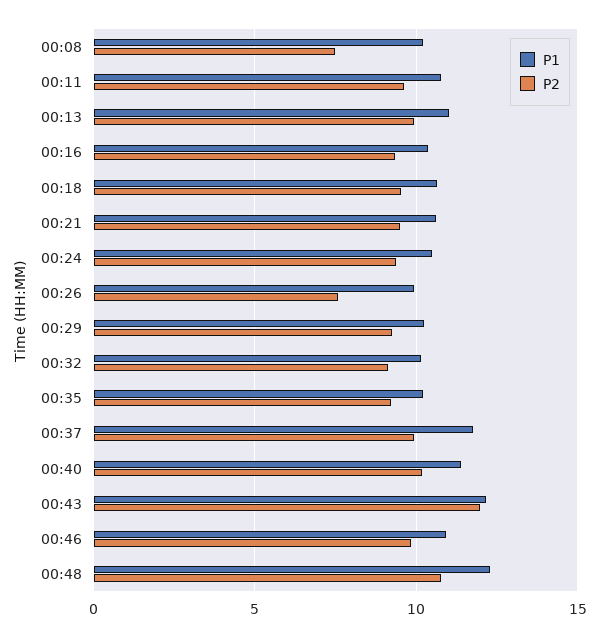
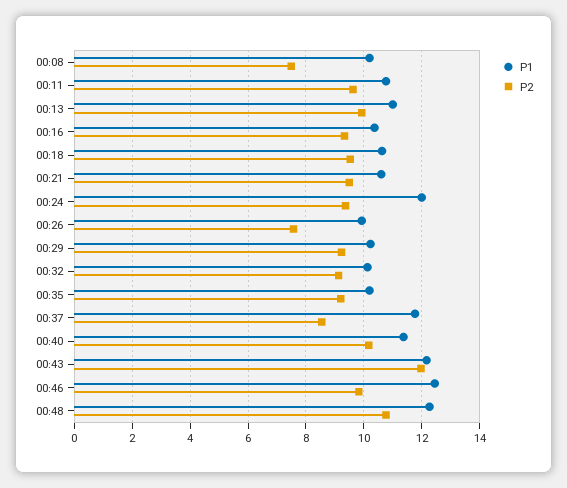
P1, 00:24: 10.5 -> 12
P2, 00:37: 10 -> 8.5
P1, 00:46: 11 -> 12.5

